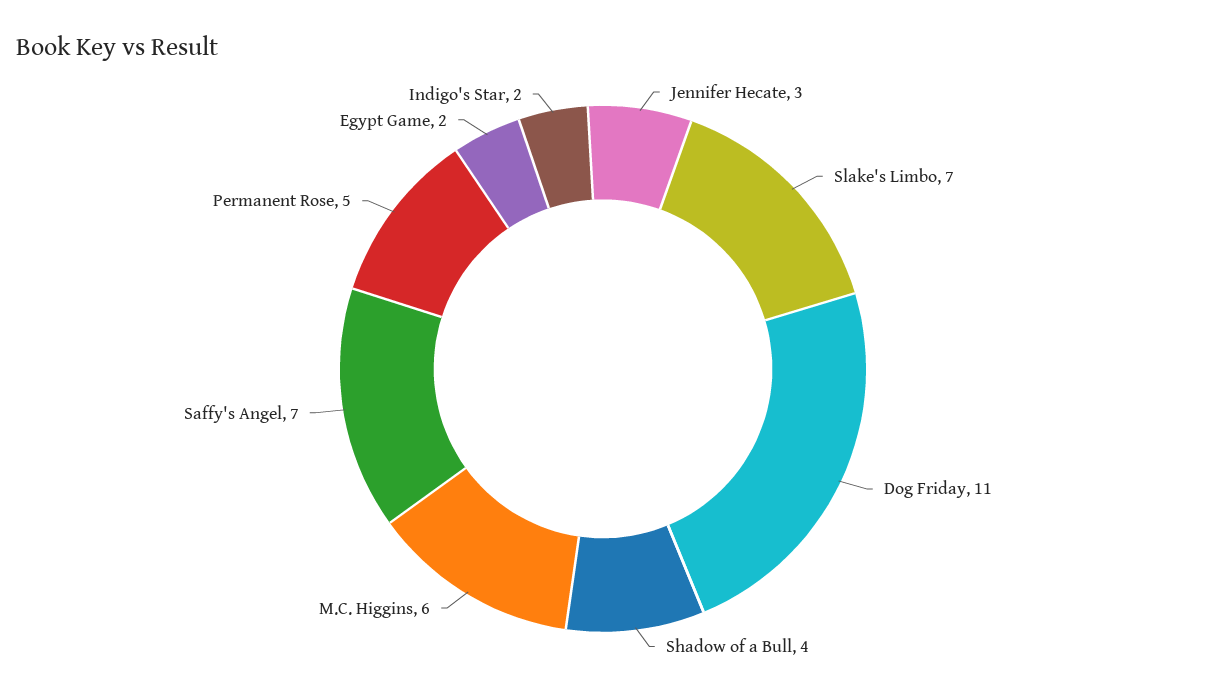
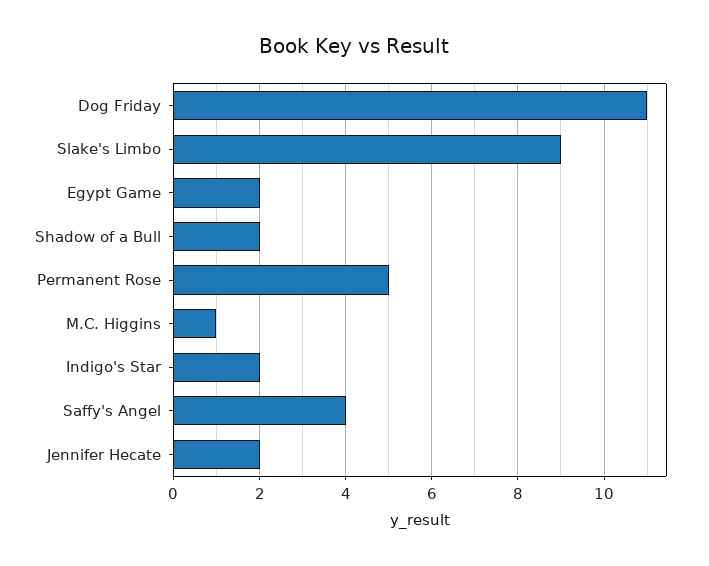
Jennifer Hecate: 3 -> 2
Slake's Limbo: 7 -> 9
Shadow of a Bull: 4 -> 2
M.C. Higgins: 6 -> 1
Saffy's Angel: 7 -> 4

